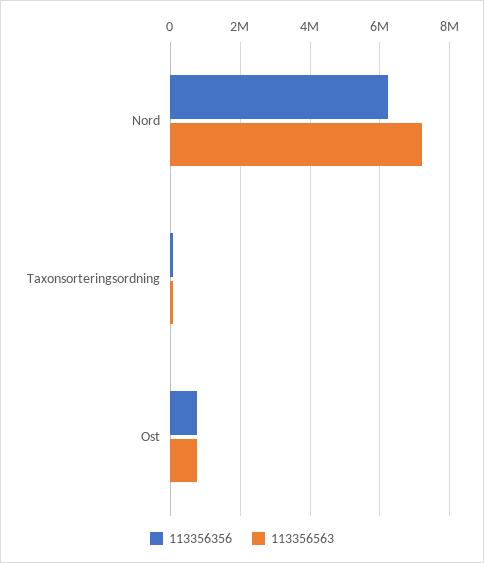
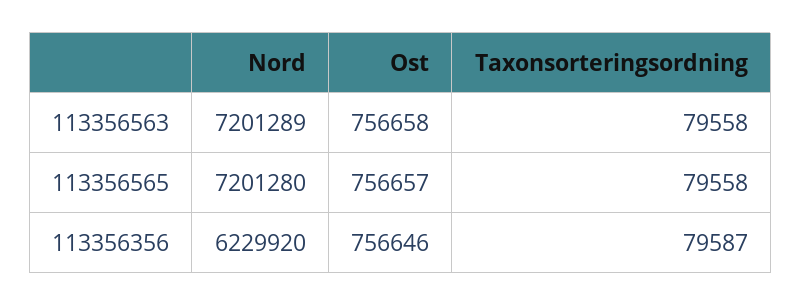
113356565, Nord: none -> 7201280
113356565, Ost: none -> 756657
113356565, Taxonsorteringsordning: none -> 79558

